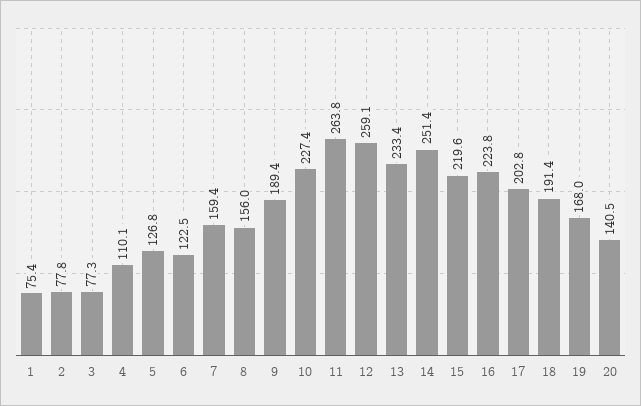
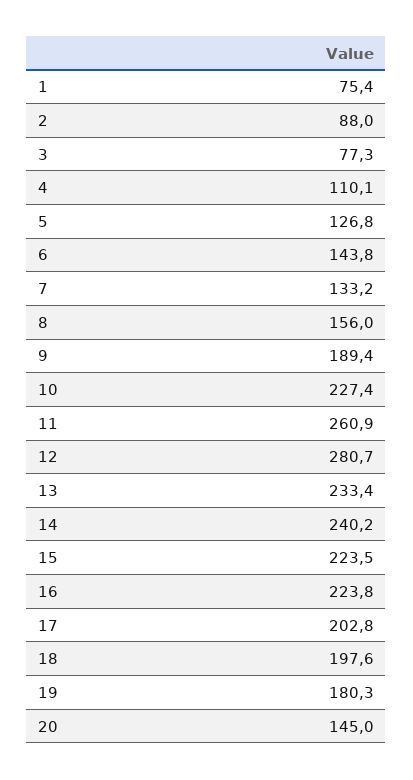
2: 77.8 -> 88
6: 122.5 -> 143.8
7: 159.4 -> 133.2
11: 263.8 -> 260.9
12: 259.1 -> 280.7
14: 251.4 -> 240.2
15: 219.6 -> 223.5
18: 191.4 -> 197.6
19: 168 -> 180.3
20: 140.5 -> 145

